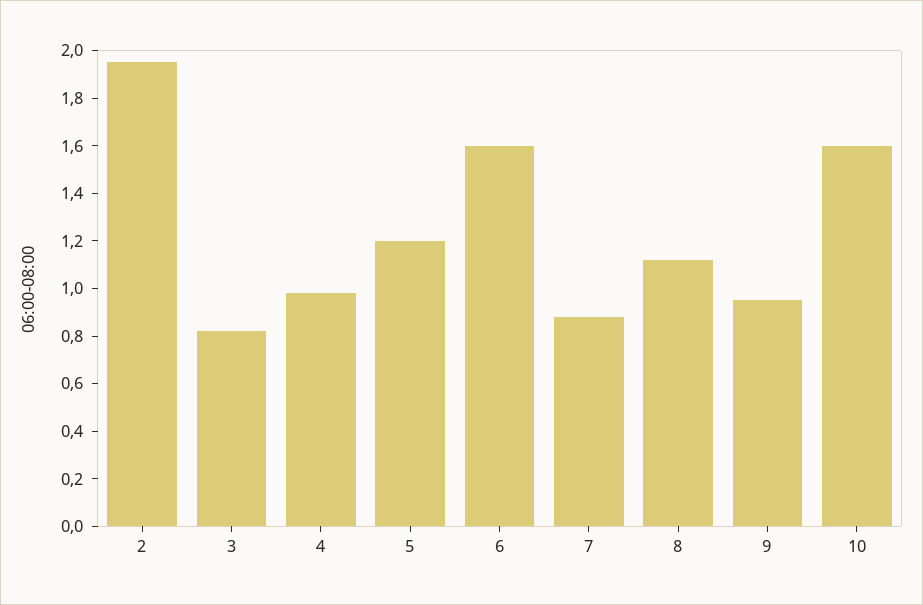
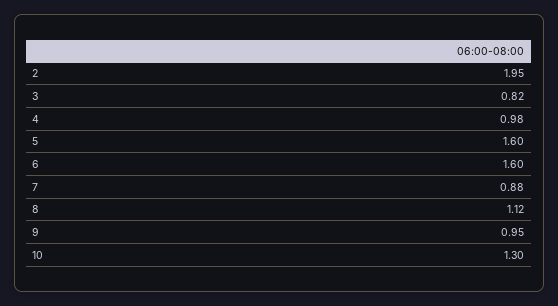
5: 1.2 -> 1.6
10: 1.6 -> 1.3

